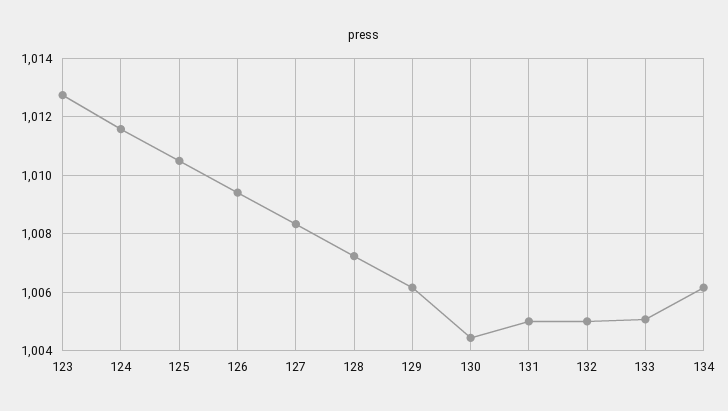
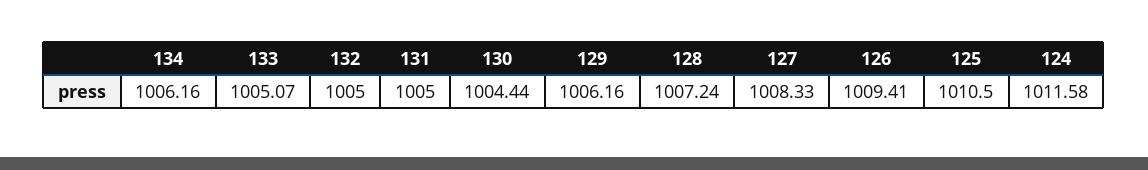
123: 1012.75 -> none

